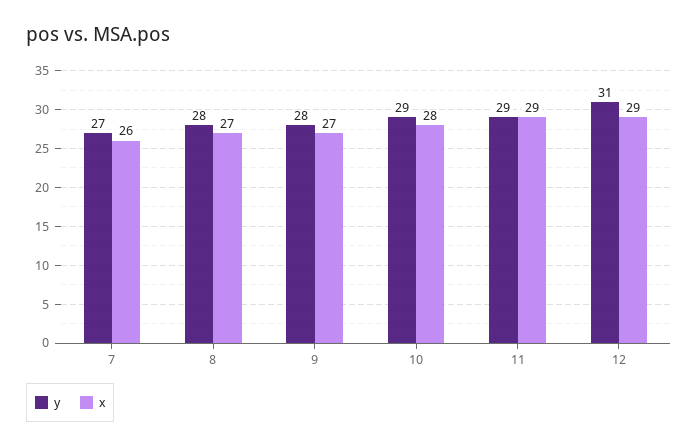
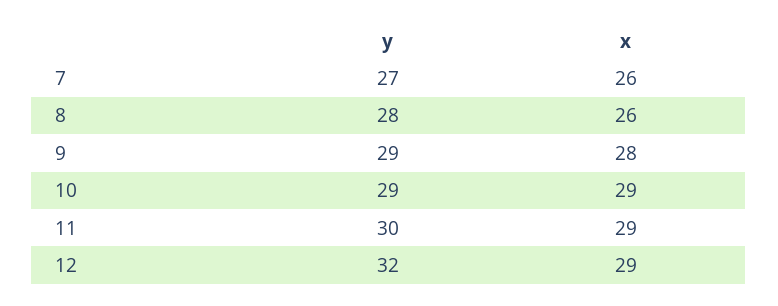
x, 8: 27 -> 26
y, 9: 28 -> 29
x, 9: 27 -> 28
x, 10: 28 -> 29
y, 11: 29 -> 30
y, 12: 31 -> 32

